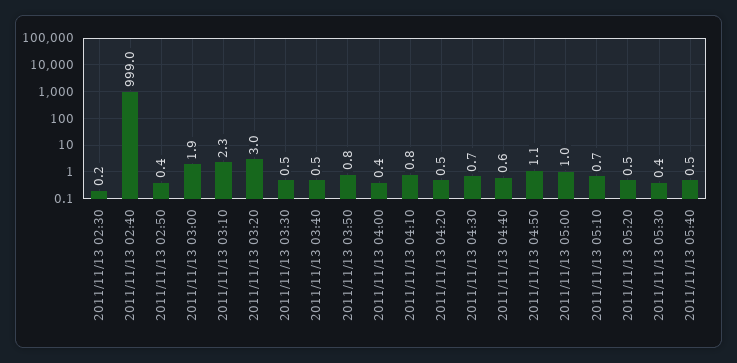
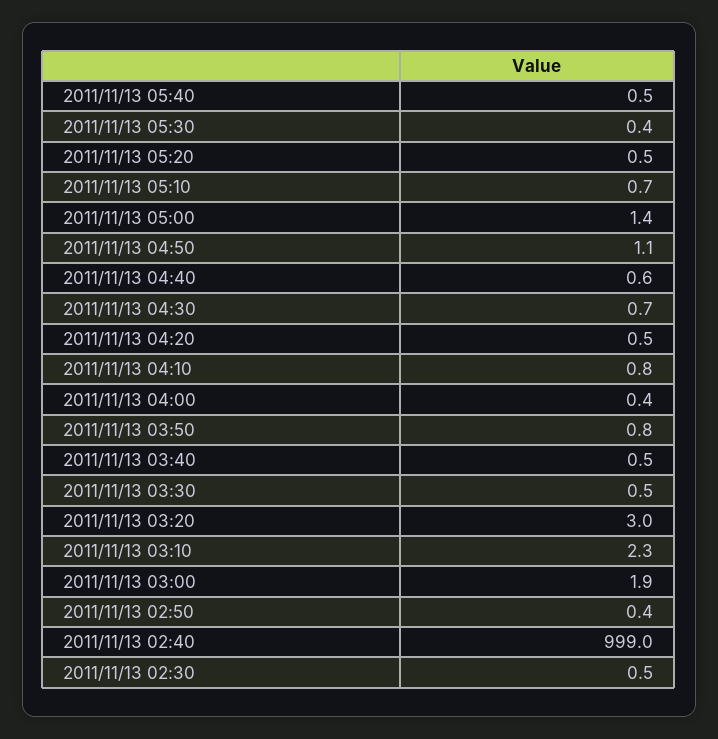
2011/11/13 02:30: 0.2 -> 0.5
2011/11/13 05:00: 1 -> 1.4

